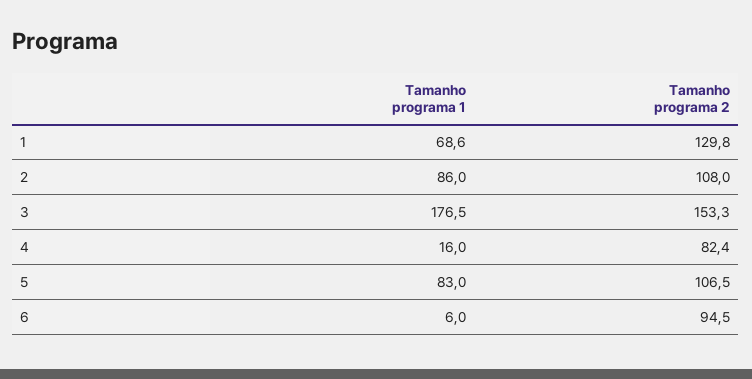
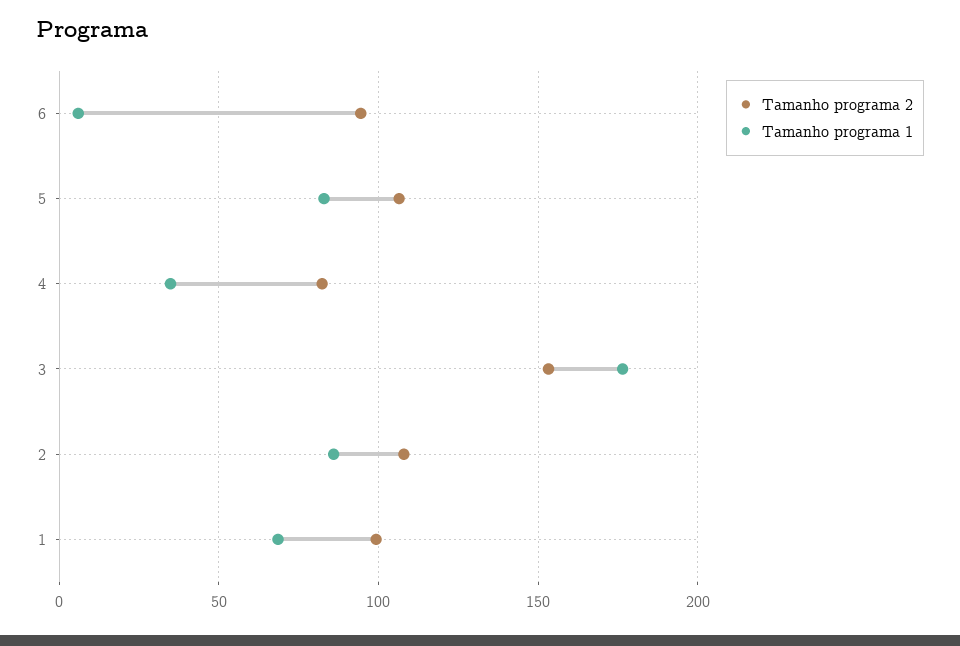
Tamanho programa 2, 1: 129.8 -> 100
Tamanho programa 1, 4: 16 -> 35

